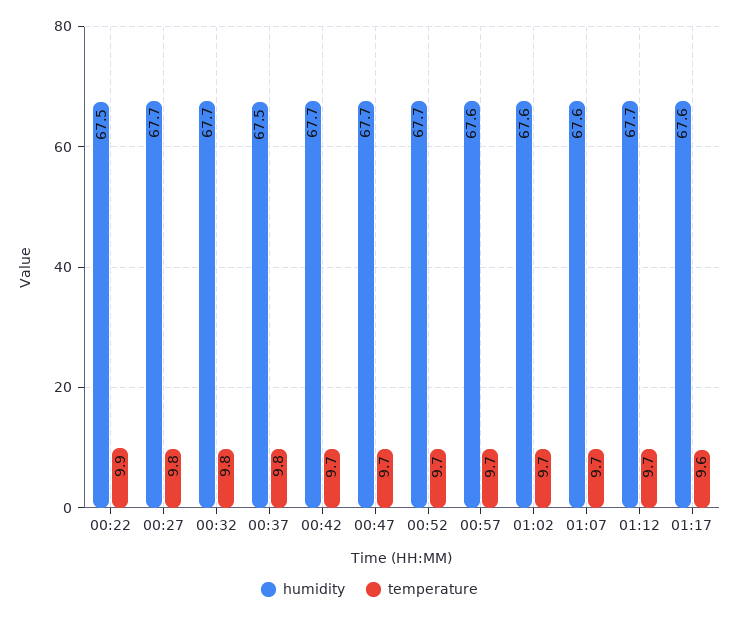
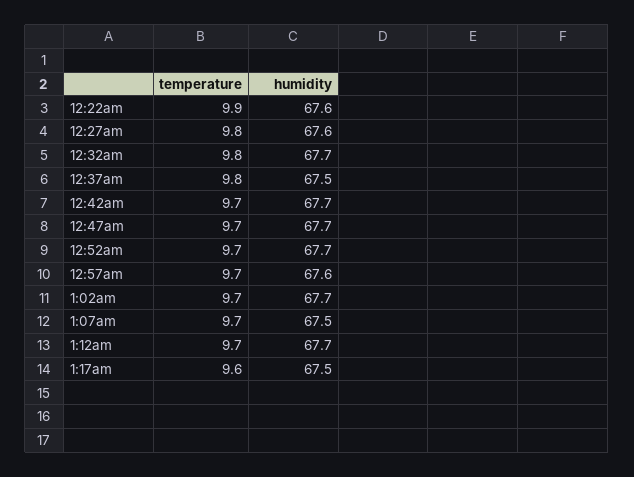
humidity, 00:22: 67.5 -> 67.6
humidity, 00:27: 67.7 -> 67.6
humidity, 01:02: 67.6 -> 67.7
humidity, 01:07: 67.6 -> 67.5
humidity, 01:17: 67.6 -> 67.5

